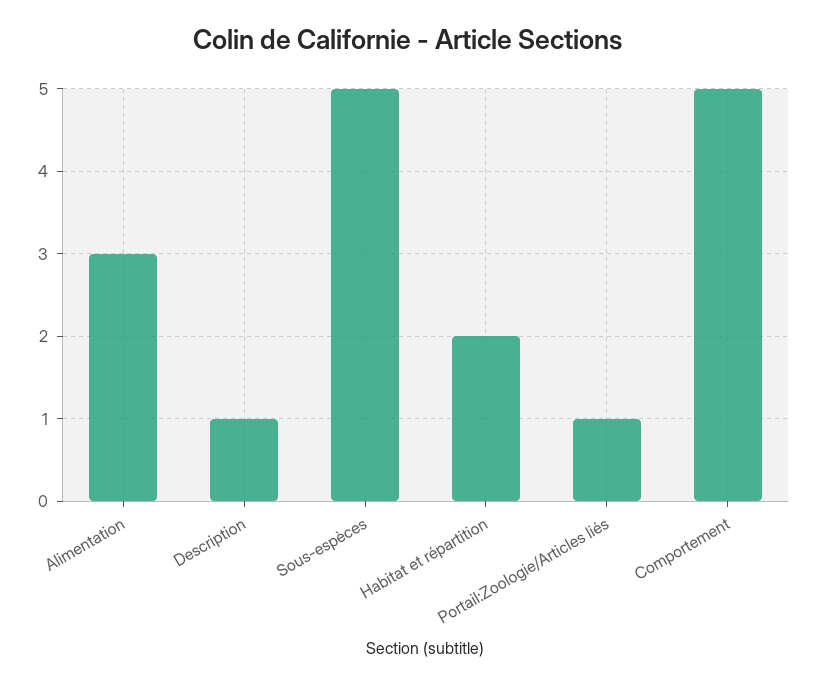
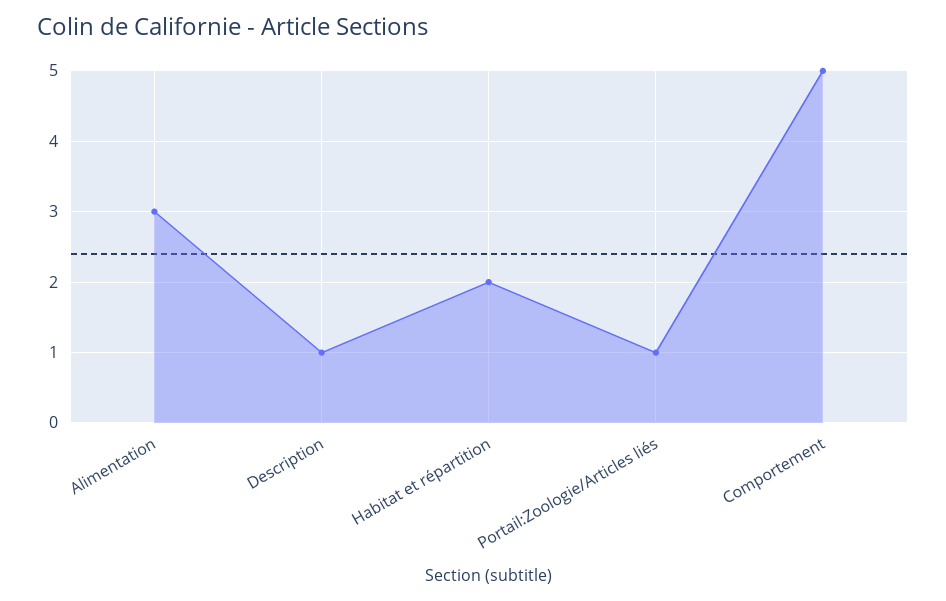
Sous-espèces: 5 -> none

